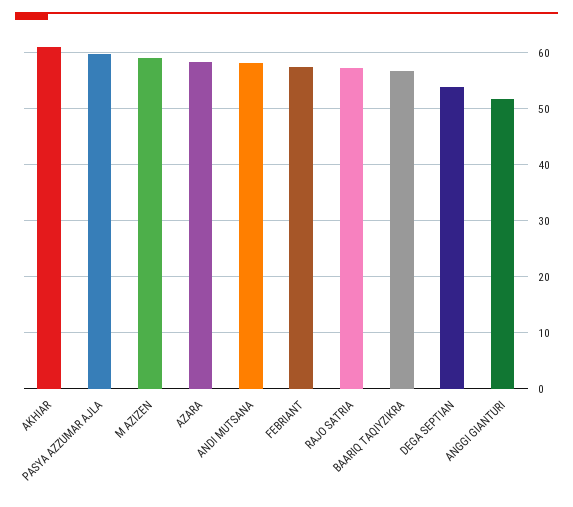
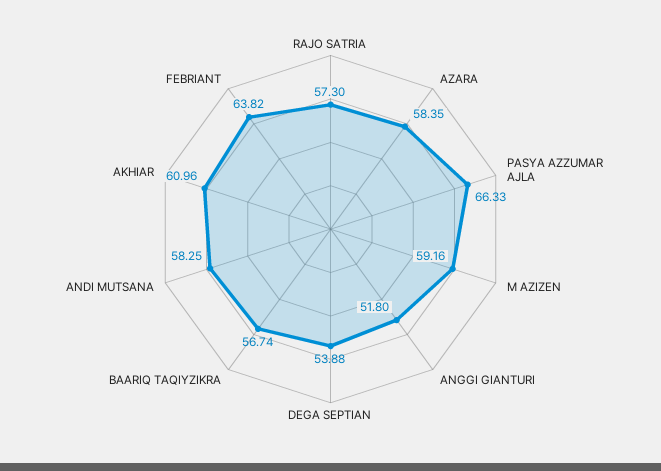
PASYA AZZUMAR AJLA: 60 -> 66.33
FEBRIANT: 58 -> 63.82

